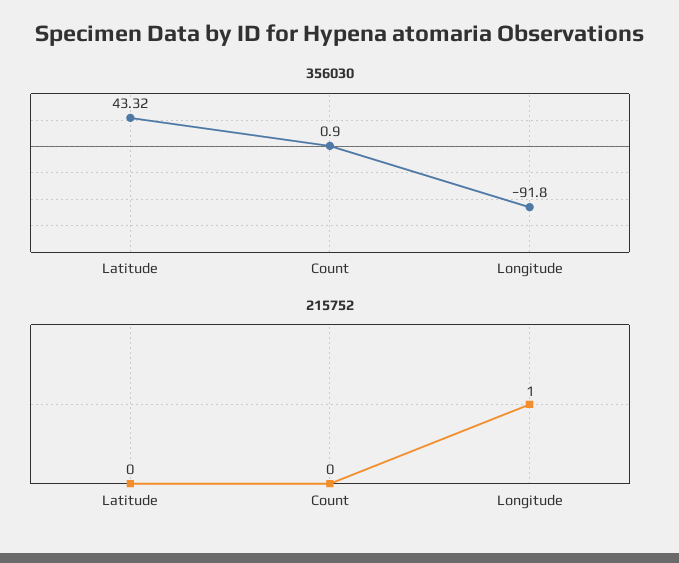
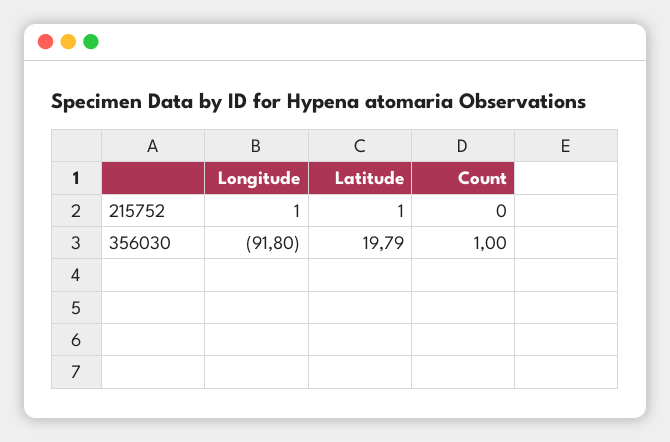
356030, Latitude: 43.32 -> 19.79
356030, Count: 0.9 -> 1
215752, Latitude: 0 -> 1

